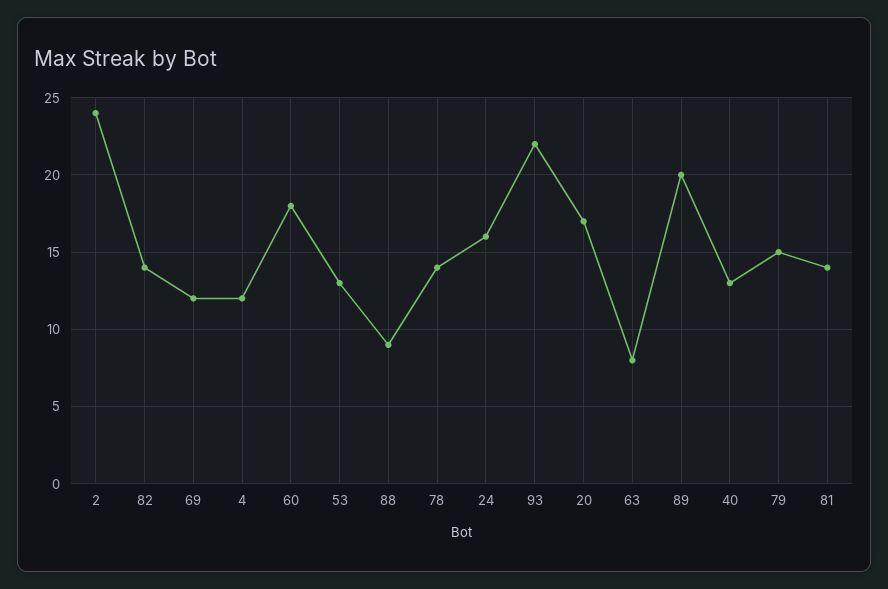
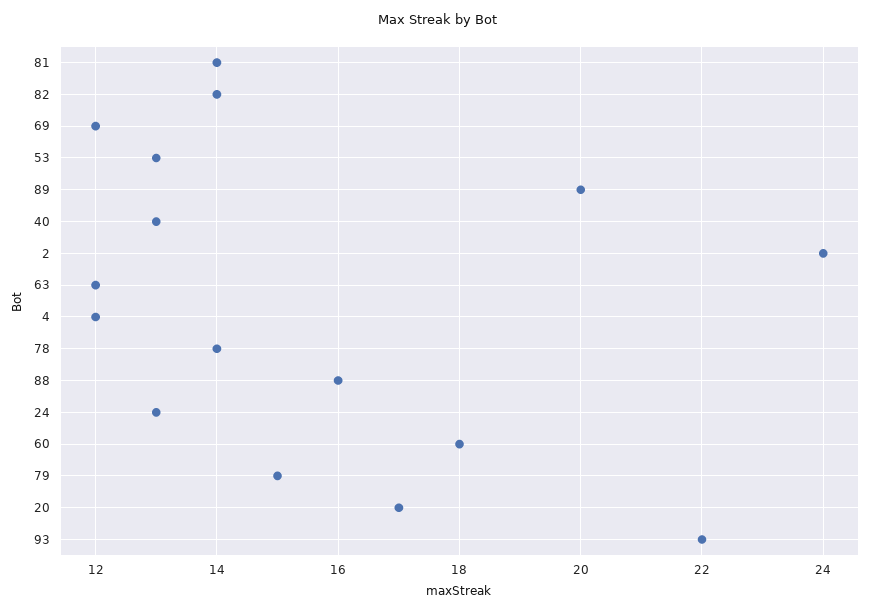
88: 9 -> 16
24: 16 -> 13
63: 8 -> 12

